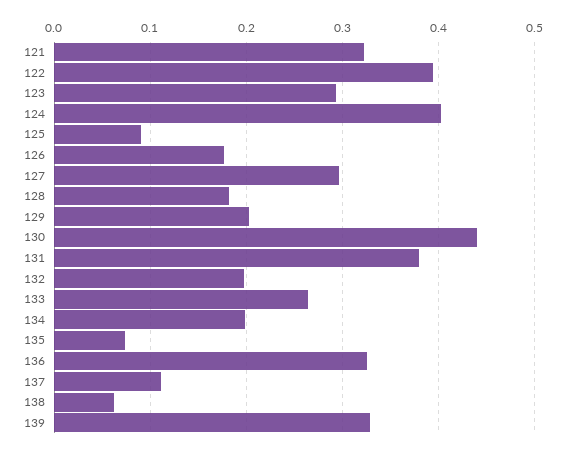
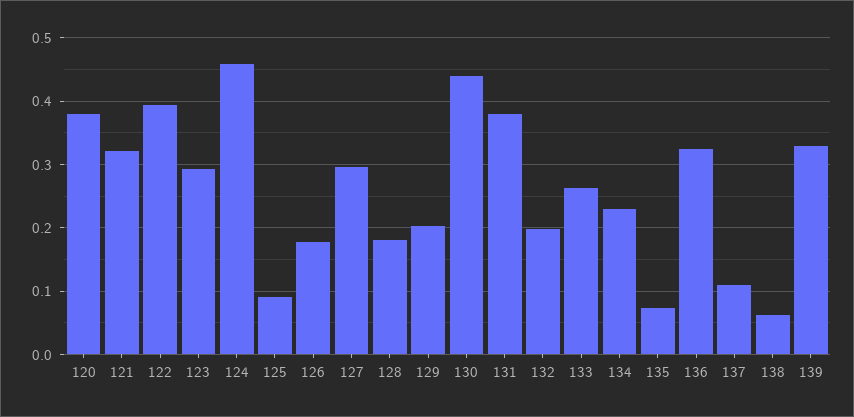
124: 0.4 -> 0.46
134: 0.2 -> 0.23
120: none -> 0.38

